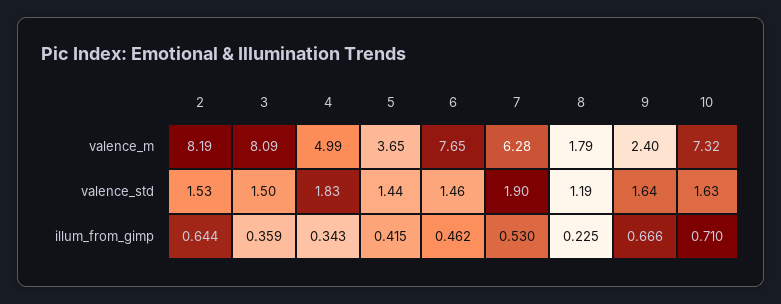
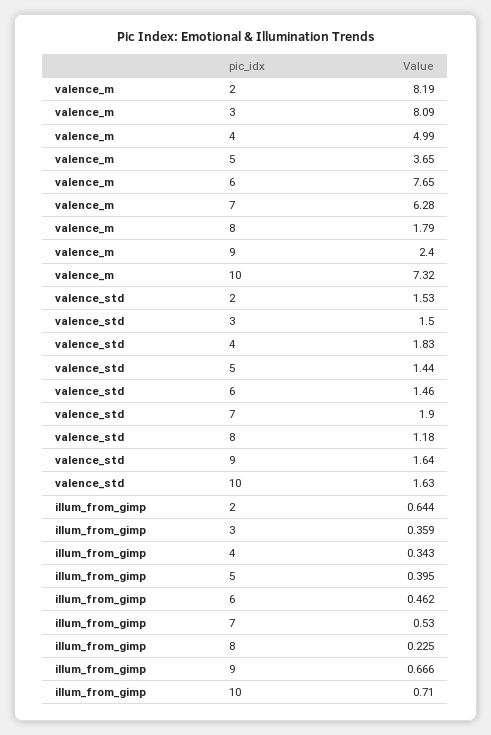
8, valence_std: 1.19 -> 1.18
5, illum_from_gimp: 0.415 -> 0.395

